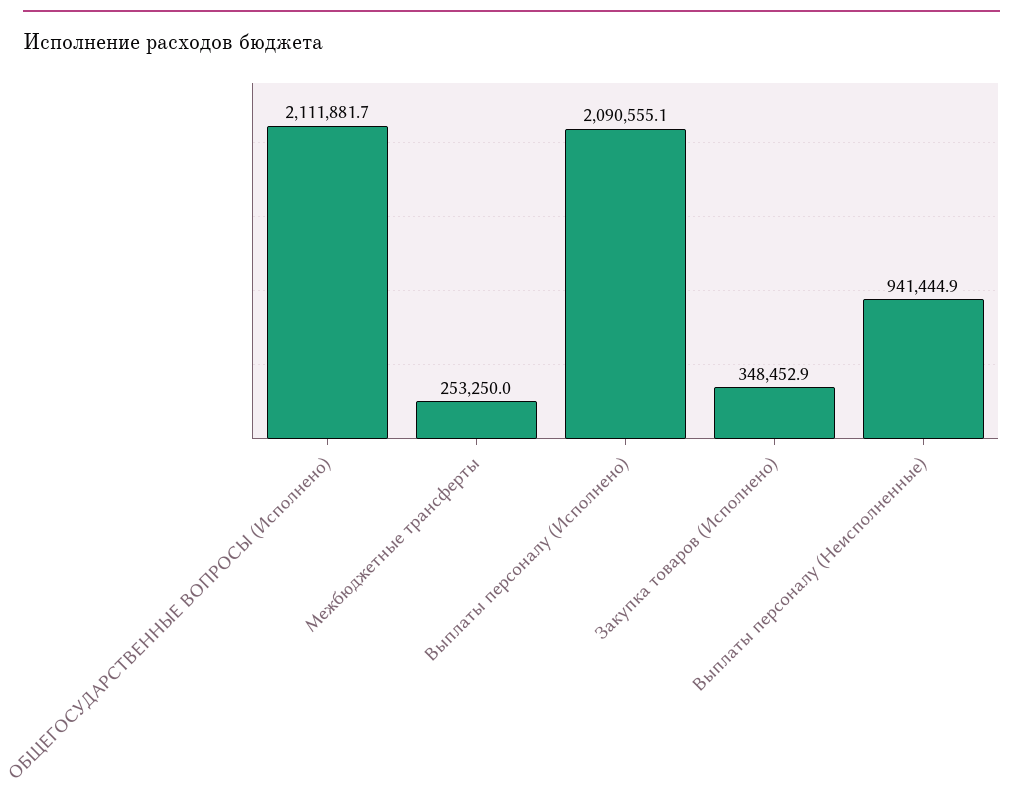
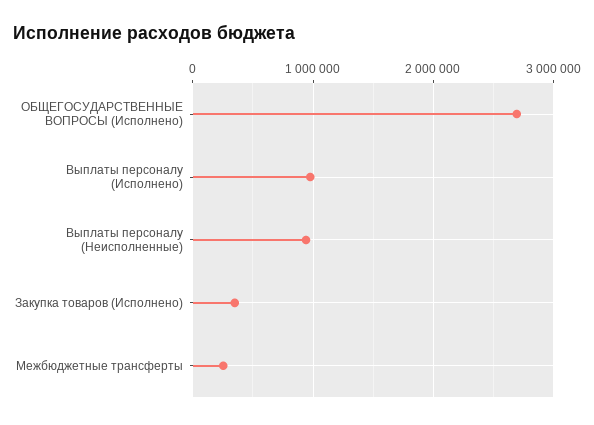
ОБЩЕГОСУДАРСТВЕННЫЕ ВОПРОСЫ (Исполнено): 2111881.7 -> 2700000
Выплаты персоналу (Исполнено): 2090555.1 -> 1000000

